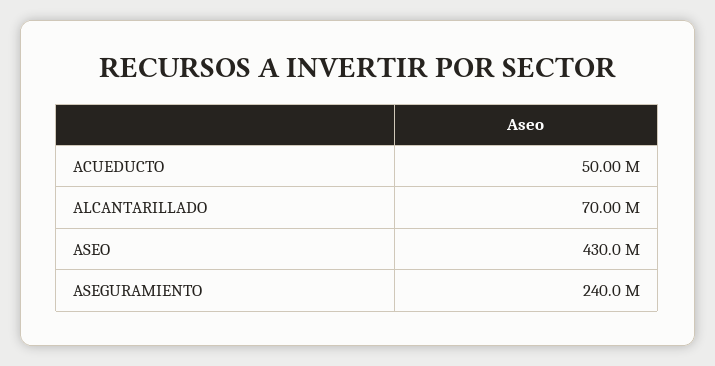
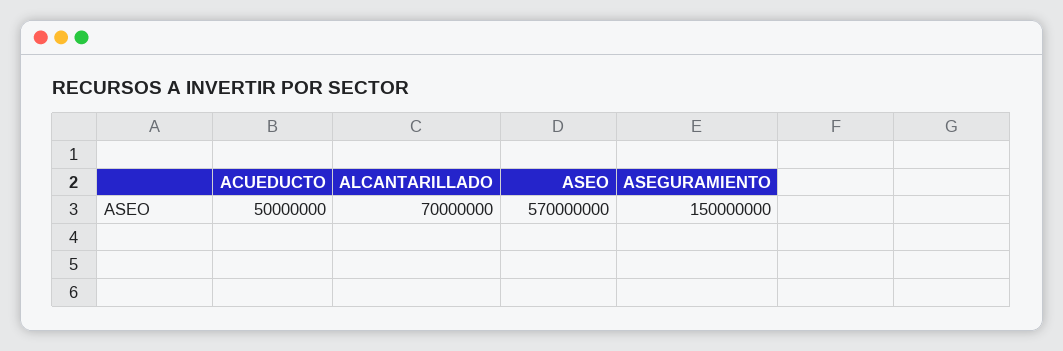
ASEO: 430000000 -> 570000000
ASEGURAMIENTO: 240000000 -> 150000000

